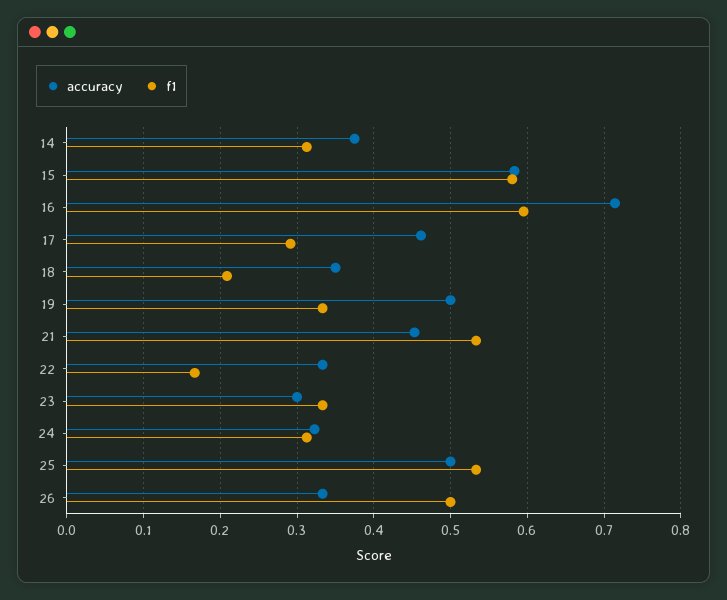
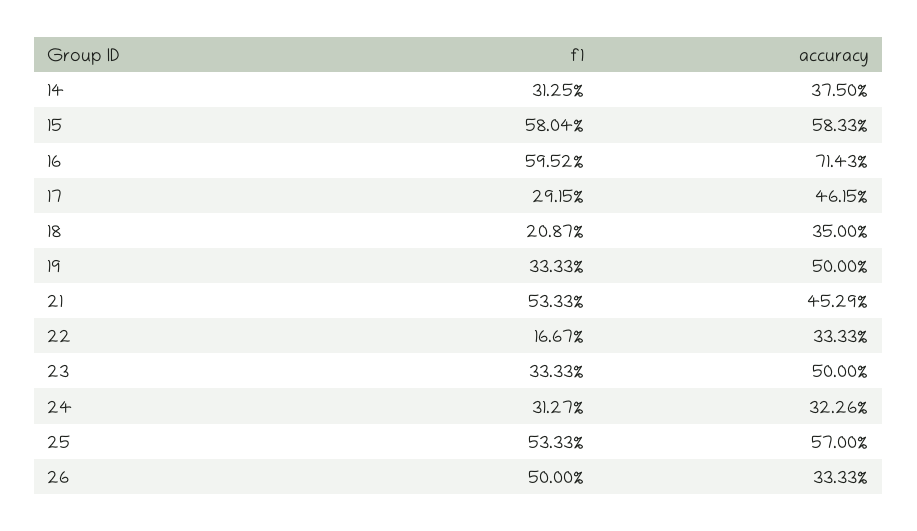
accuracy, 23: 0.3 -> 0.5
accuracy, 25: 0.5 -> 0.57

